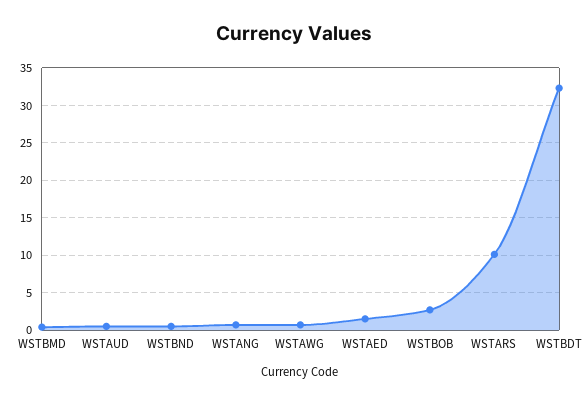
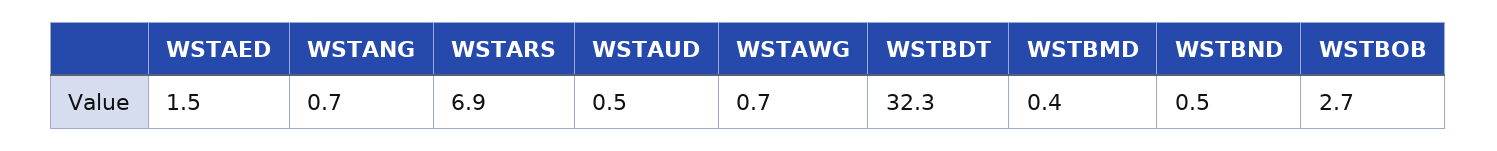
WSTARS: 10 -> 6.9

